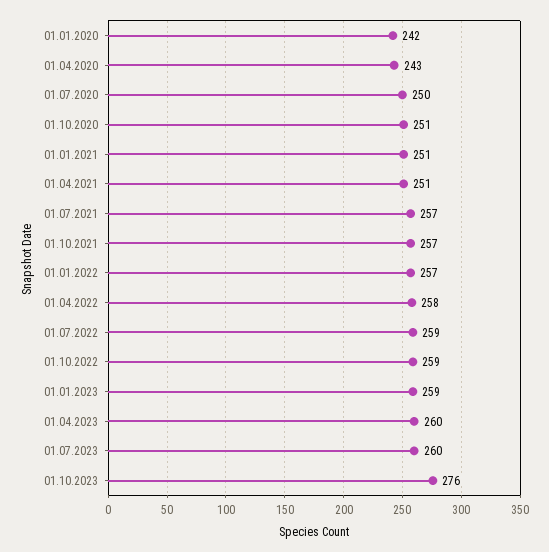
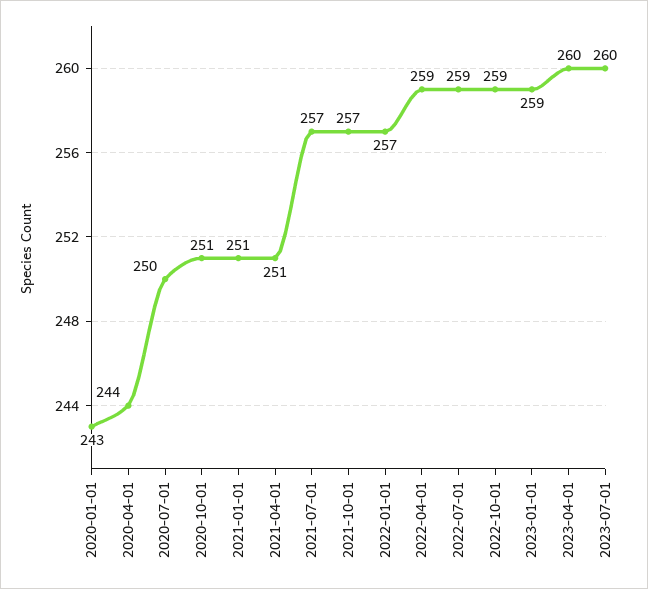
01.01.2020: 242 -> 243
01.04.2020: 243 -> 244
01.04.2022: 258 -> 259
01.10.2023: 276 -> none

